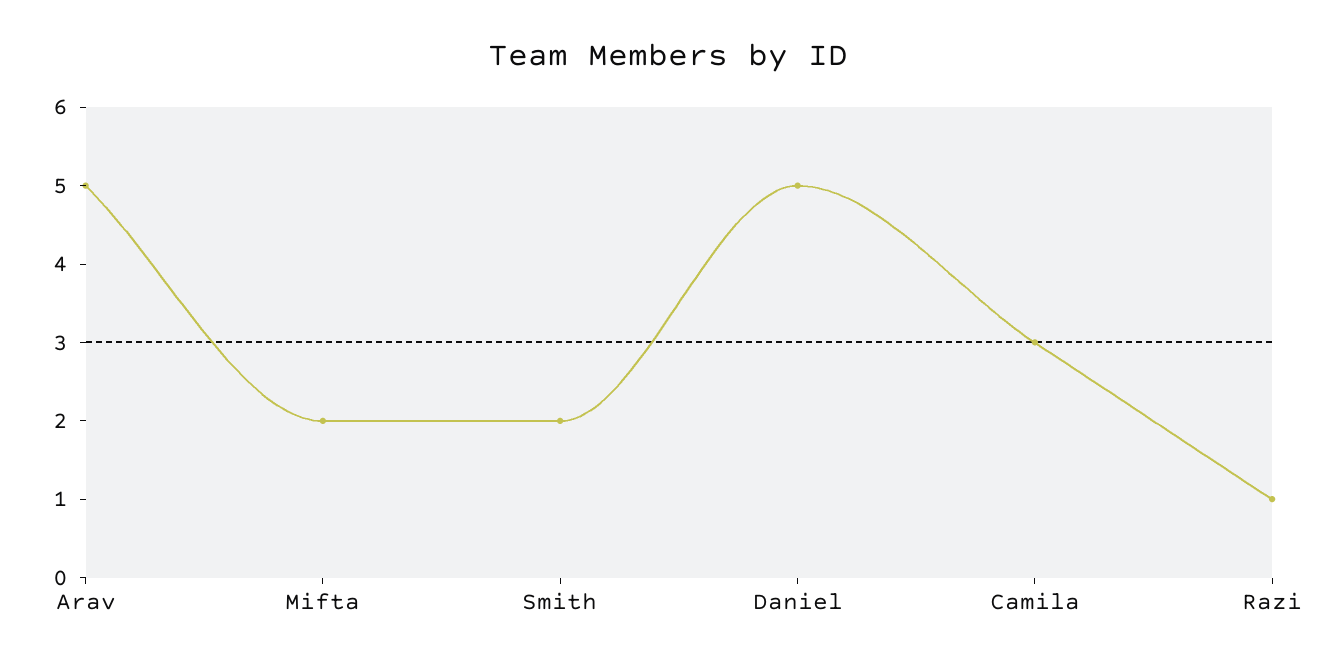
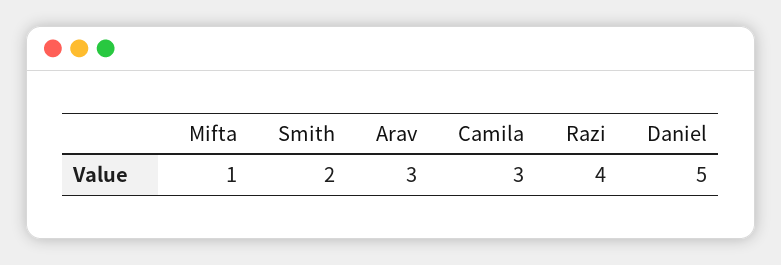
Arav: 5 -> 3
Mifta: 2 -> 1
Razi: 1 -> 4

